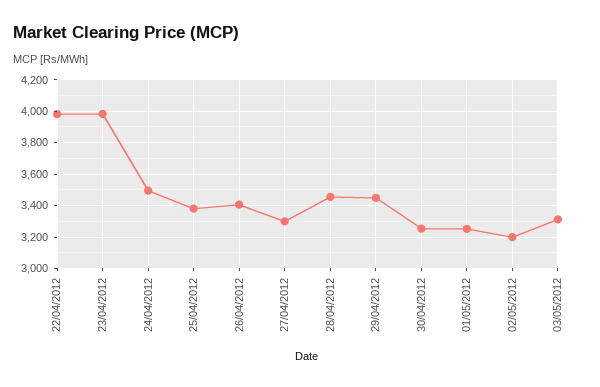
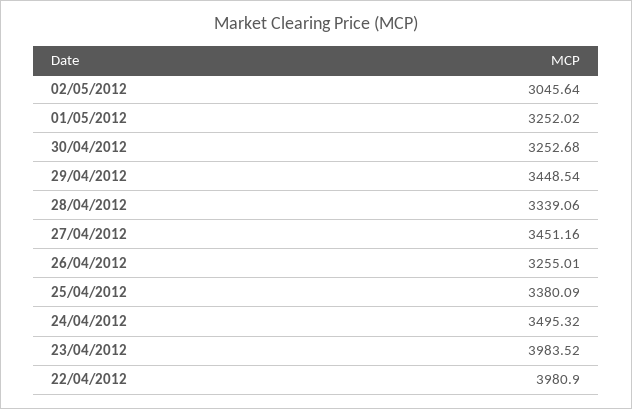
26/04/2012: 3400 -> 3255.01
27/04/2012: 3300 -> 3451.16
28/04/2012: 3450 -> 3339.06
02/05/2012: 3200 -> 3045.64
03/05/2012: 3300 -> none

